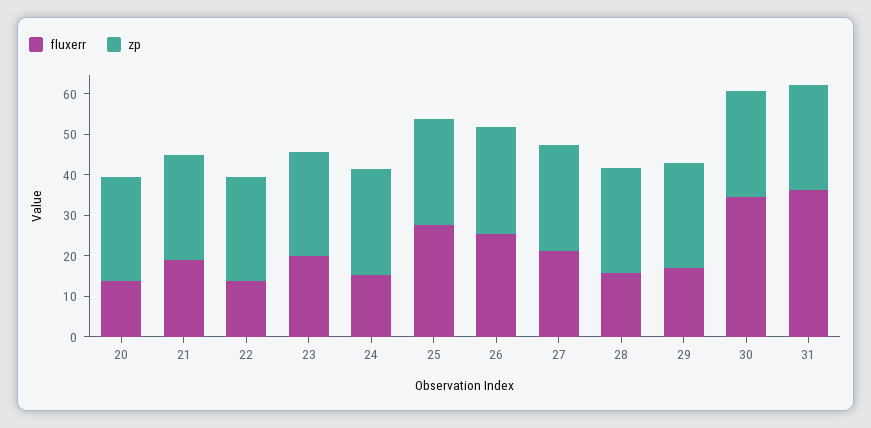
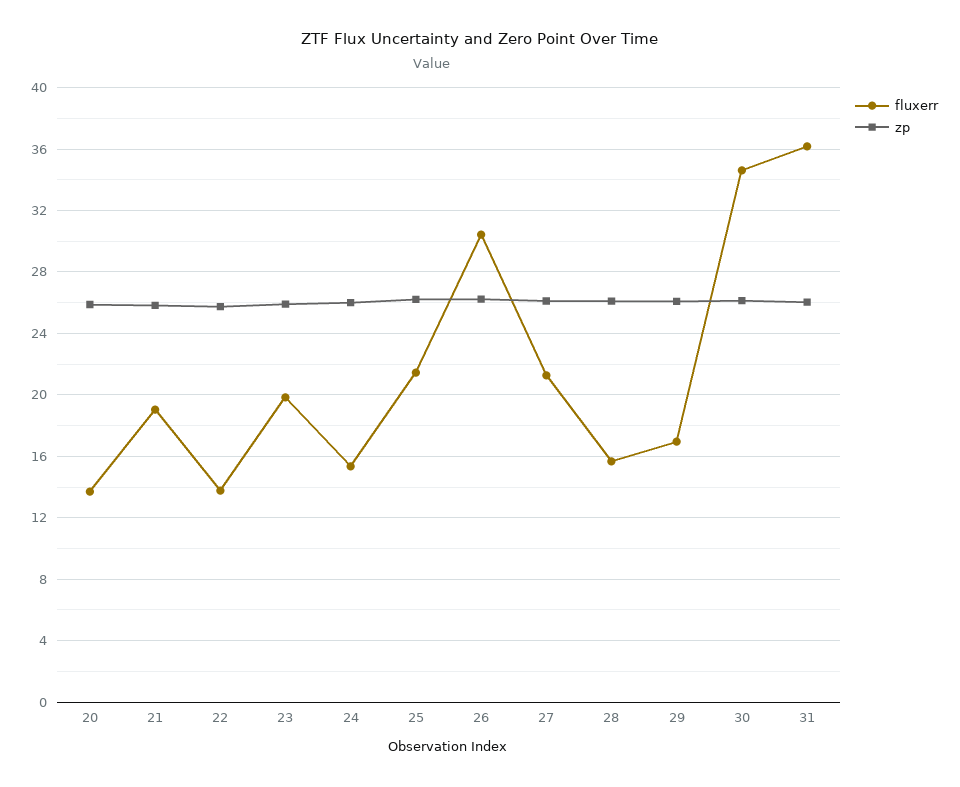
fluxerr, 25: 28 -> 21.5
fluxerr, 26: 26 -> 30.5

